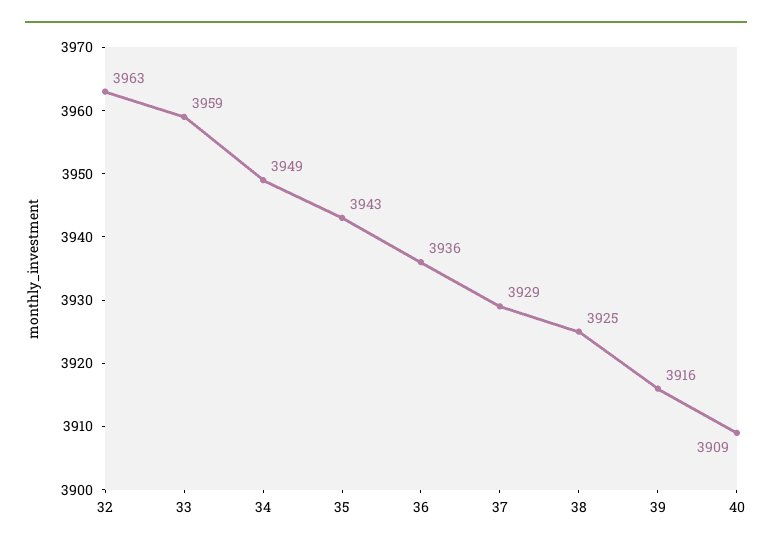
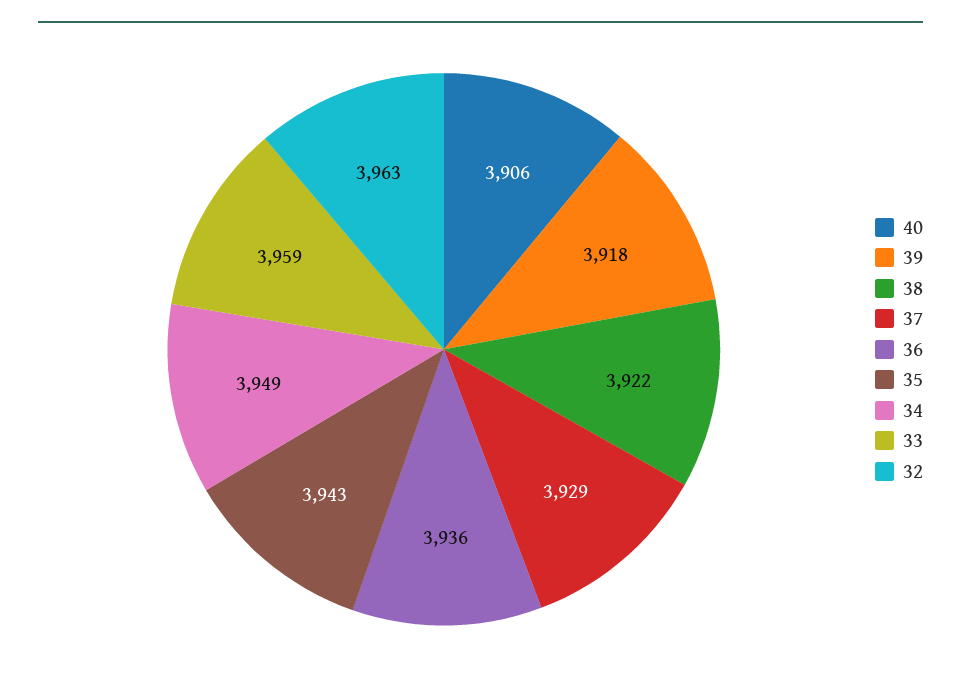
38: 3925 -> 3922
39: 3916 -> 3918
40: 3909 -> 3906

